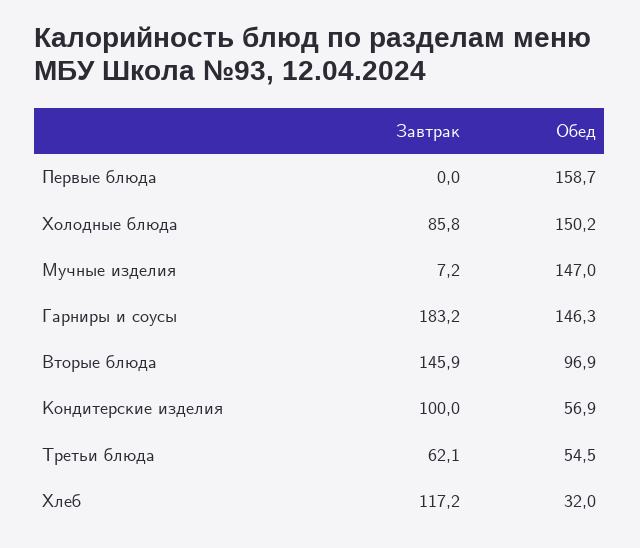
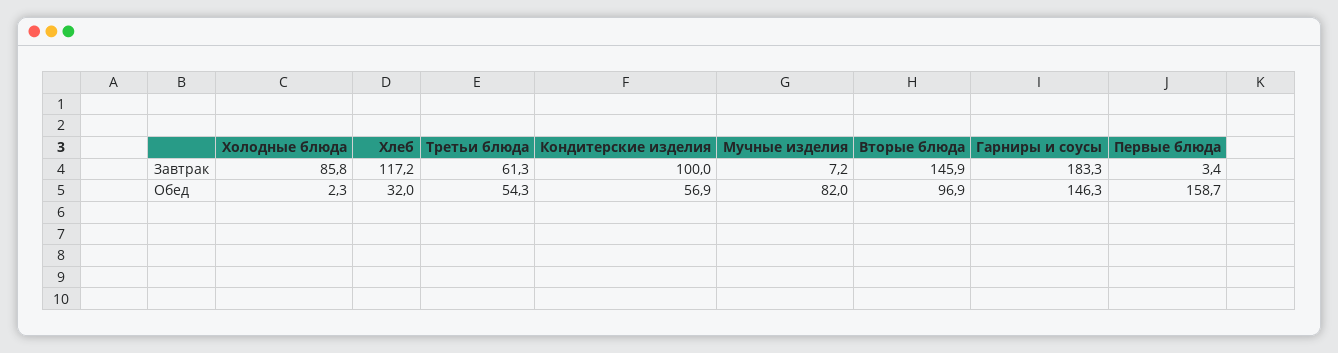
Завтрак, Первые блюда: 0 -> 3.4
Обед, Холодные блюда: 150.2 -> 2.3
Обед, Мучные изделия: 147 -> 82
Завтрак, Гарниры и соусы: 183.2 -> 183.3
Завтрак, Третьи блюда: 62.1 -> 61.3
Обед, Третьи блюда: 54.5 -> 54.3

